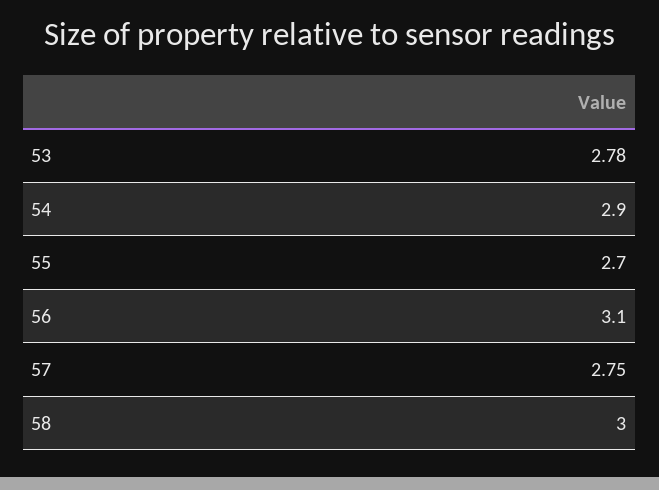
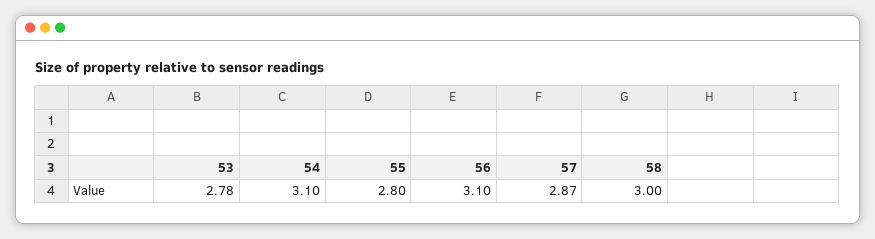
54: 2.9 -> 3.1
55: 2.7 -> 2.8
57: 2.75 -> 2.87

